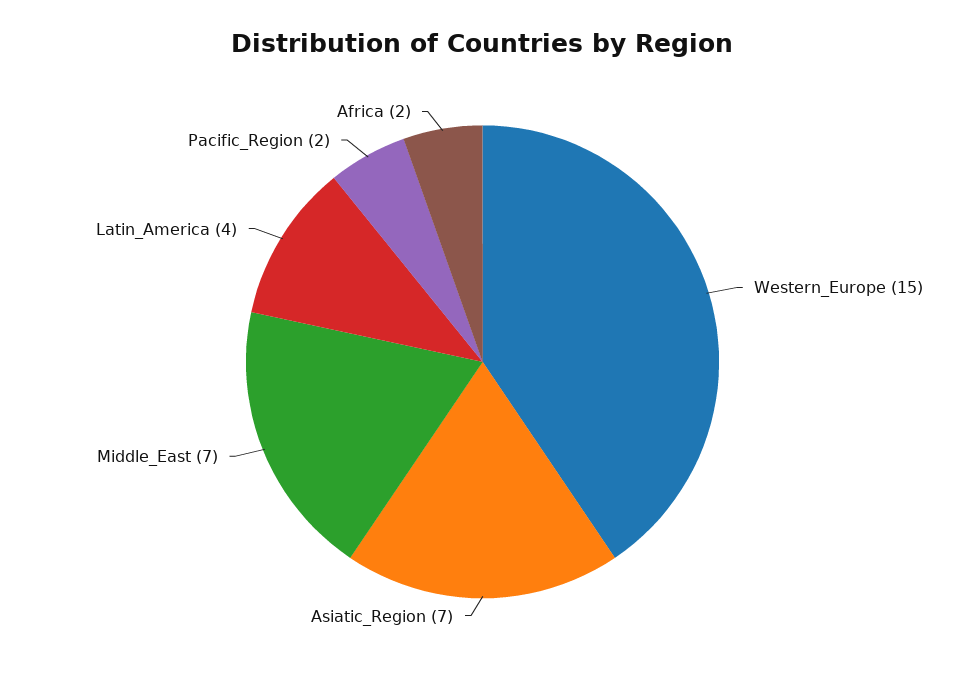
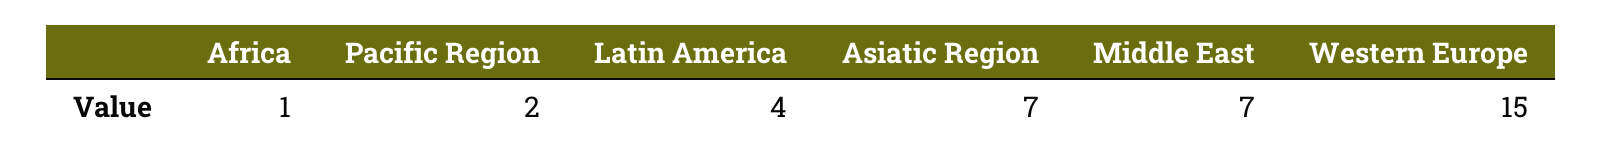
Africa: 2 -> 1

